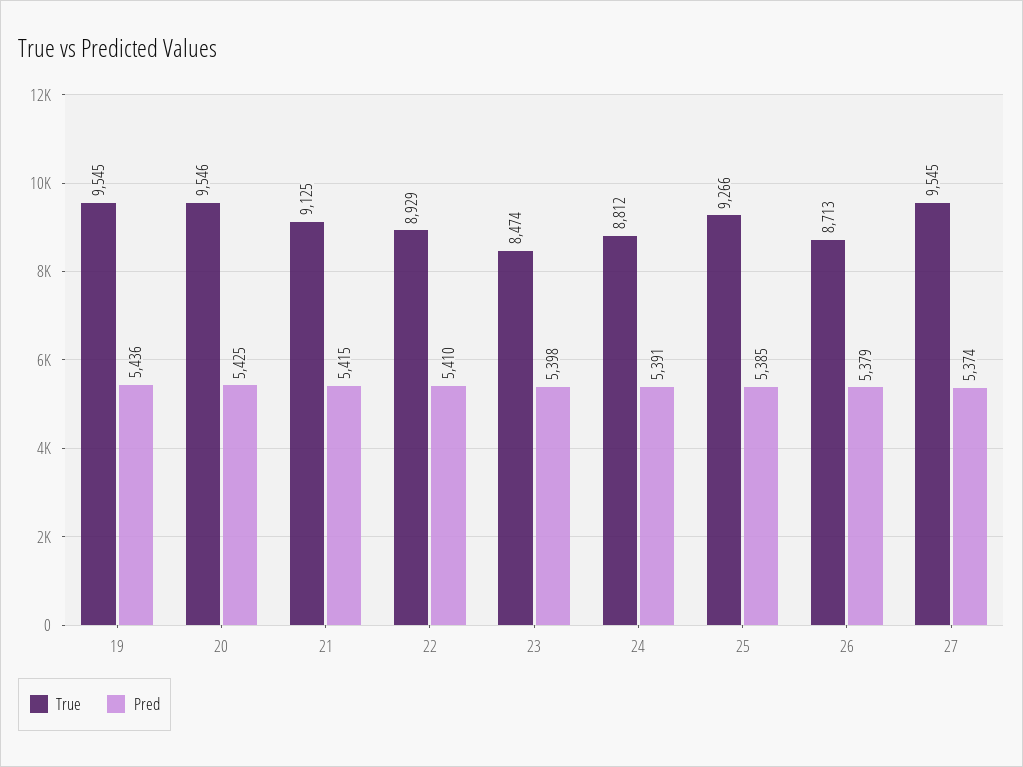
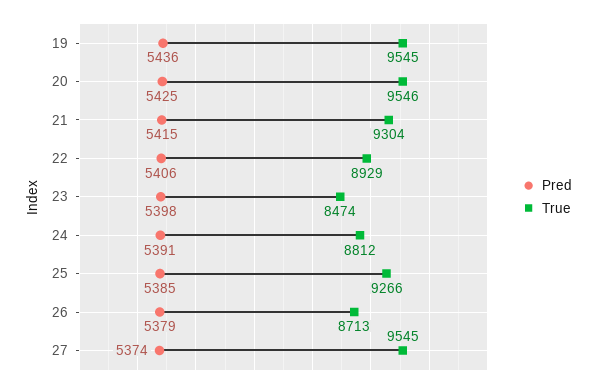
True, 21: 9125 -> 9304
Pred, 22: 5410 -> 5406

